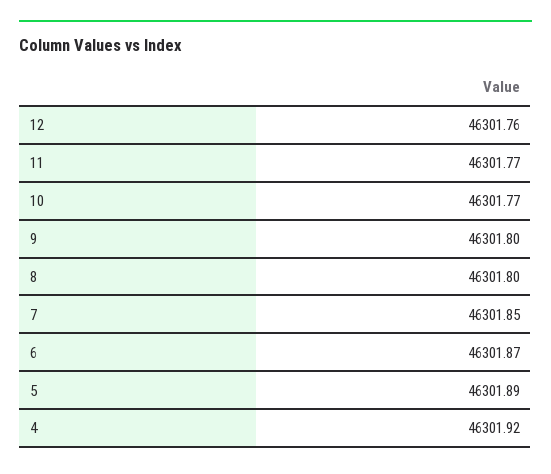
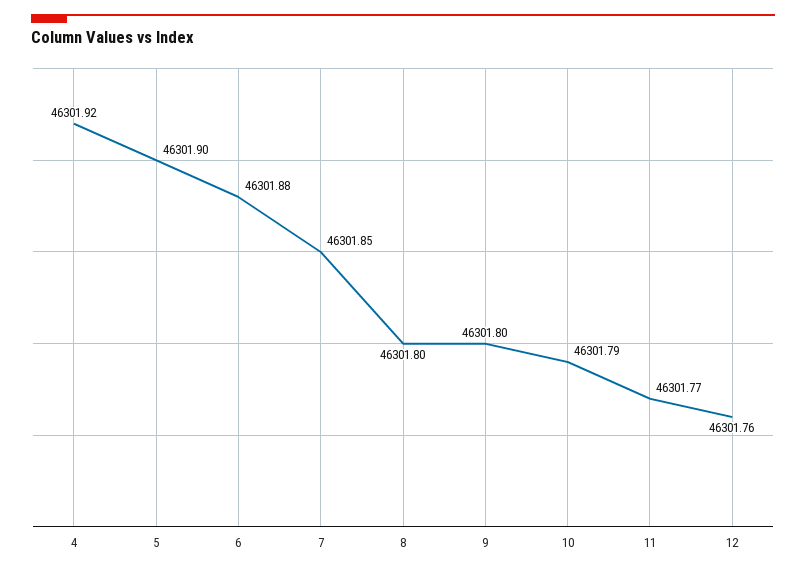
10: 46301.77 -> 46301.79
6: 46301.87 -> 46301.88
5: 46301.89 -> 46301.9

